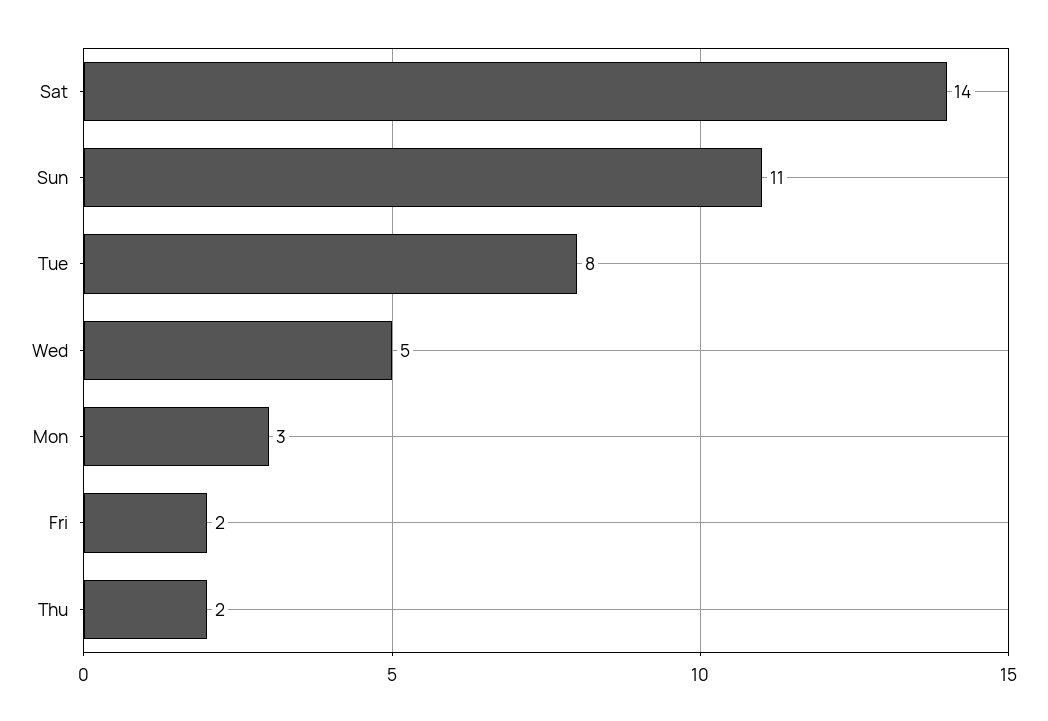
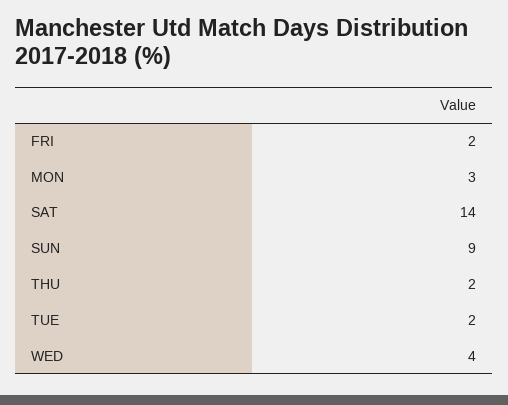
Sun: 11 -> 9
Tue: 8 -> 2
Wed: 5 -> 4

